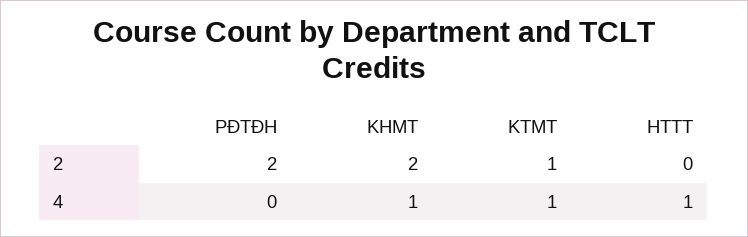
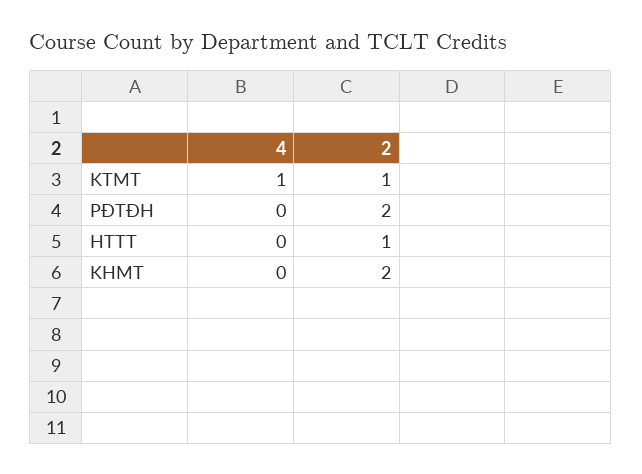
HTTT, 2: 0 -> 1
KHMT, 4: 1 -> 0
HTTT, 4: 1 -> 0

